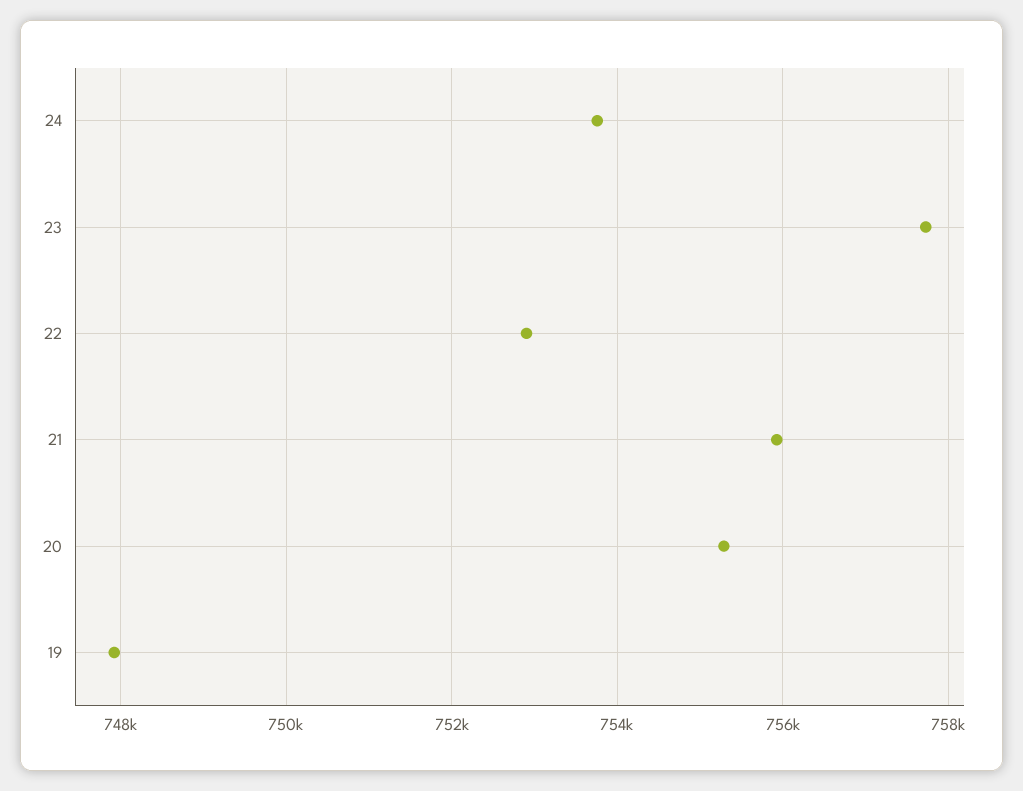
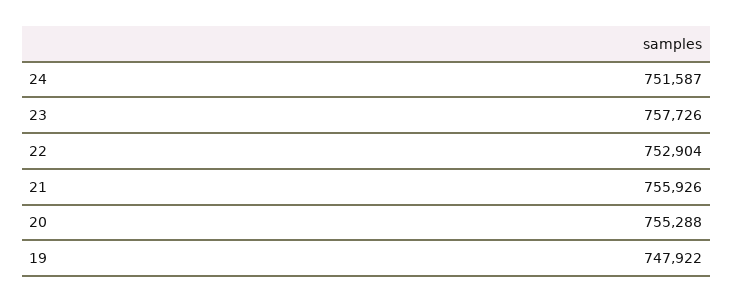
24: 753800 -> 751587

